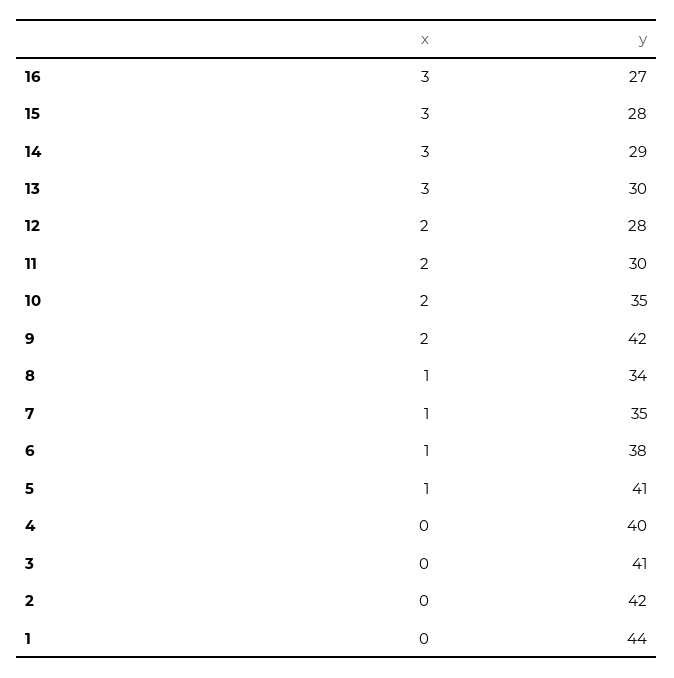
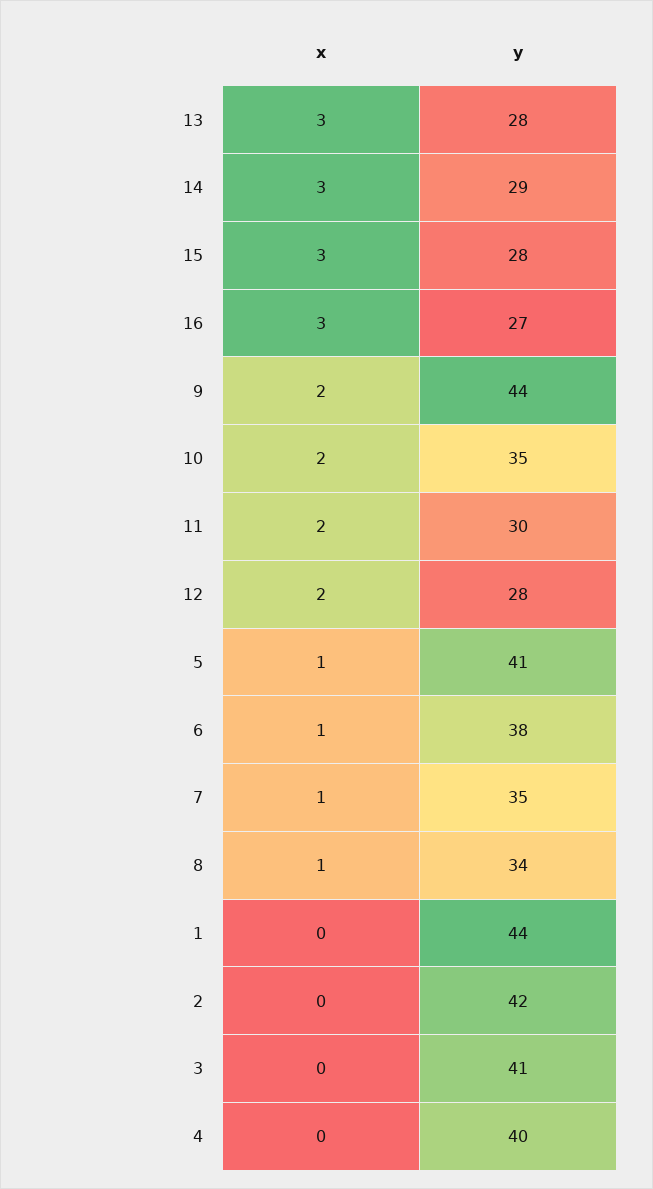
y, 13: 30 -> 28
y, 9: 42 -> 44

